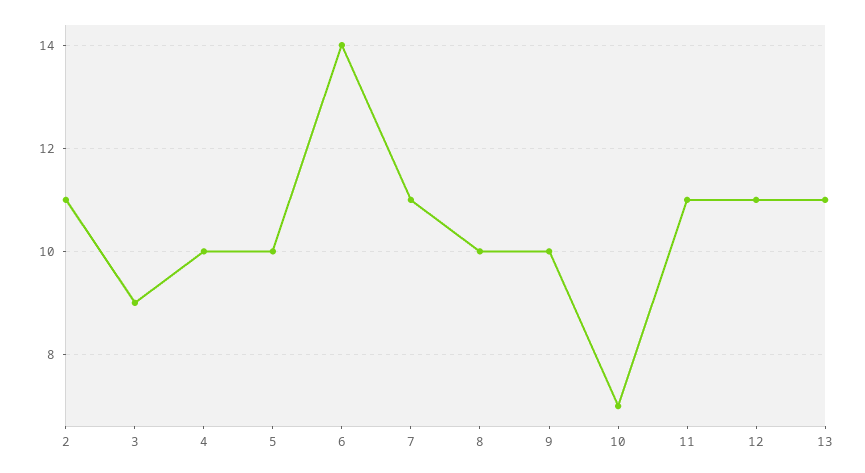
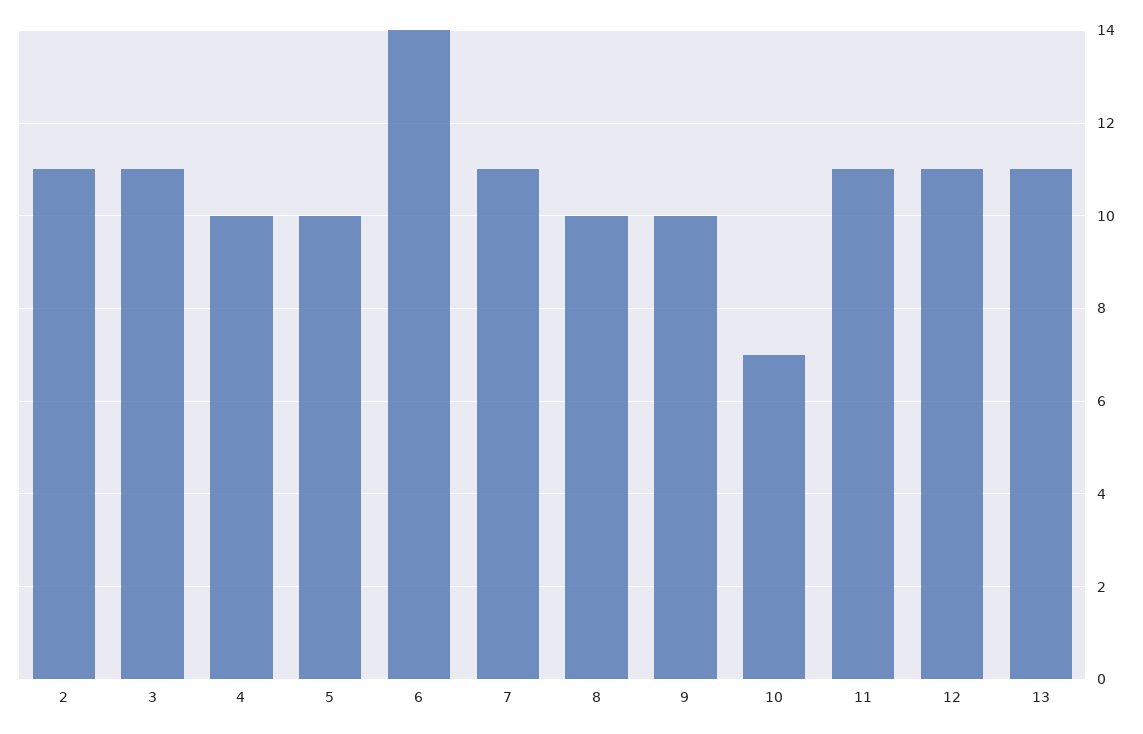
3: 9 -> 11

